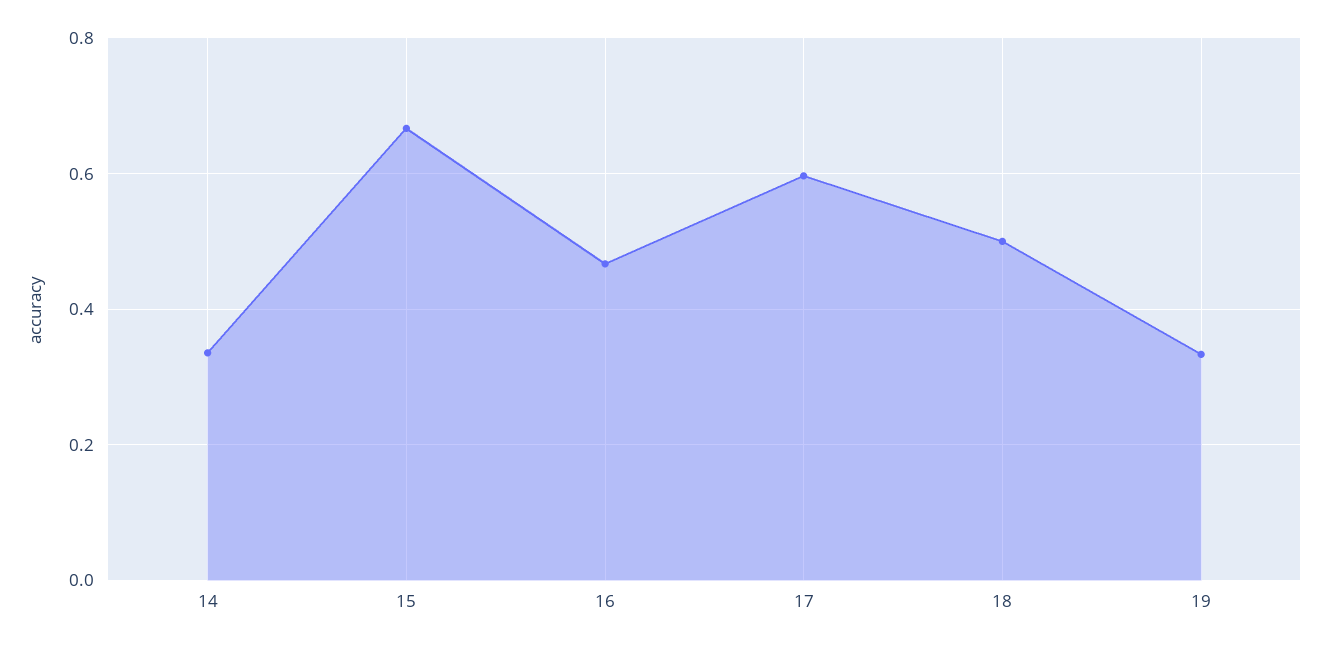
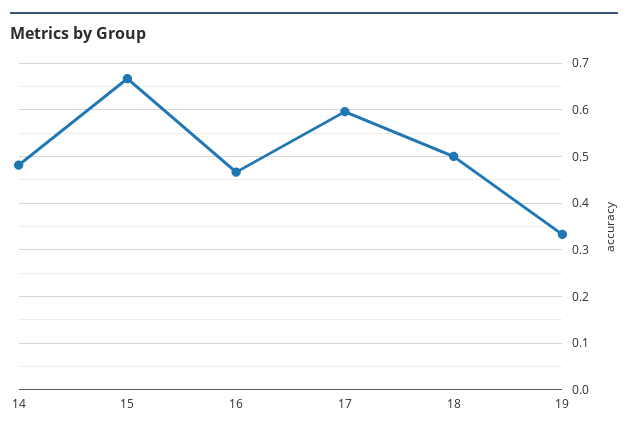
14: 0.34 -> 0.48

